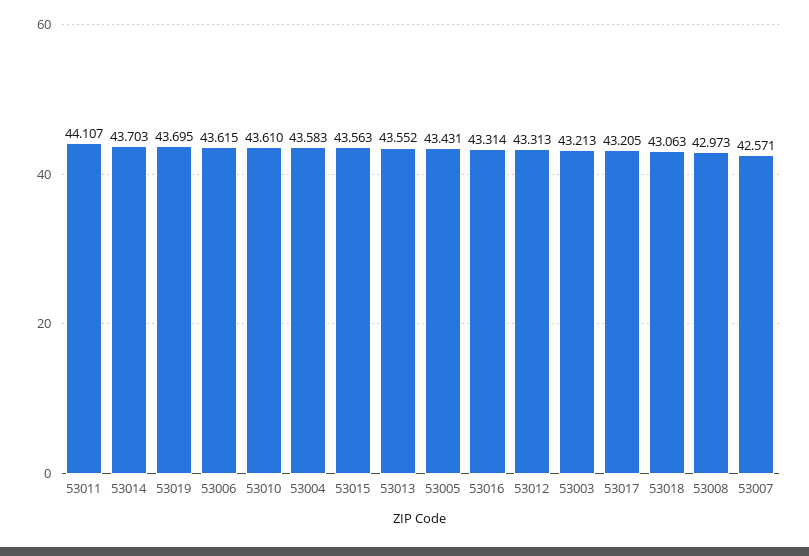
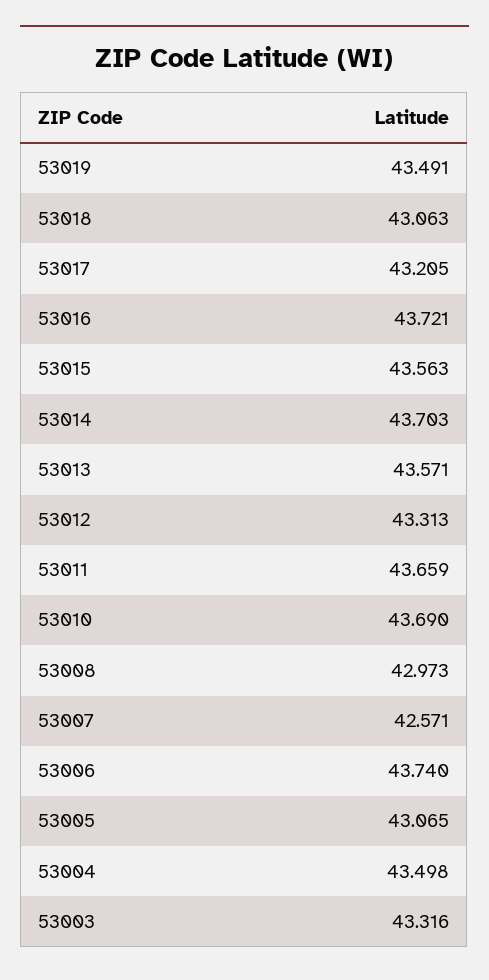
53011: 44.107 -> 43.659
53019: 43.695 -> 43.491
53006: 43.615 -> 43.74
53010: 43.61 -> 43.69
53004: 43.583 -> 43.498
53013: 43.552 -> 43.571
53005: 43.431 -> 43.065
53016: 43.314 -> 43.721
53003: 43.213 -> 43.316

